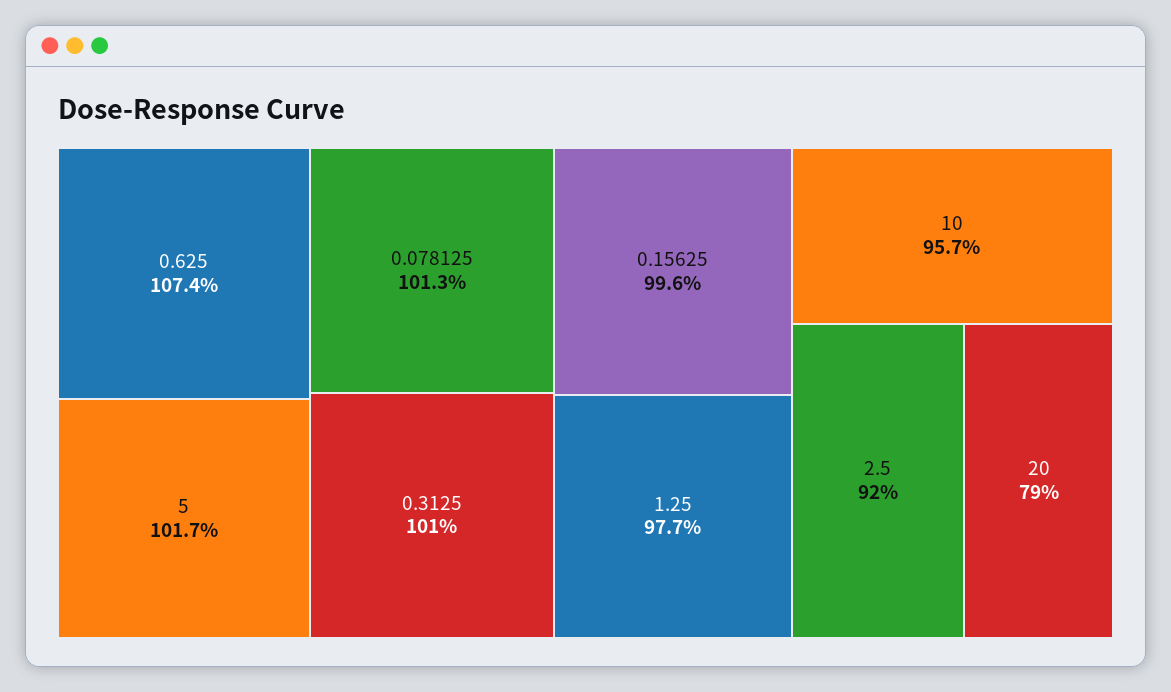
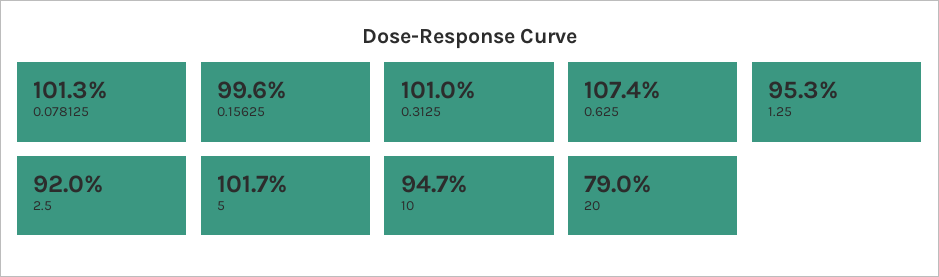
1.25: 97.7 -> 95.3
10: 95.7 -> 94.7

